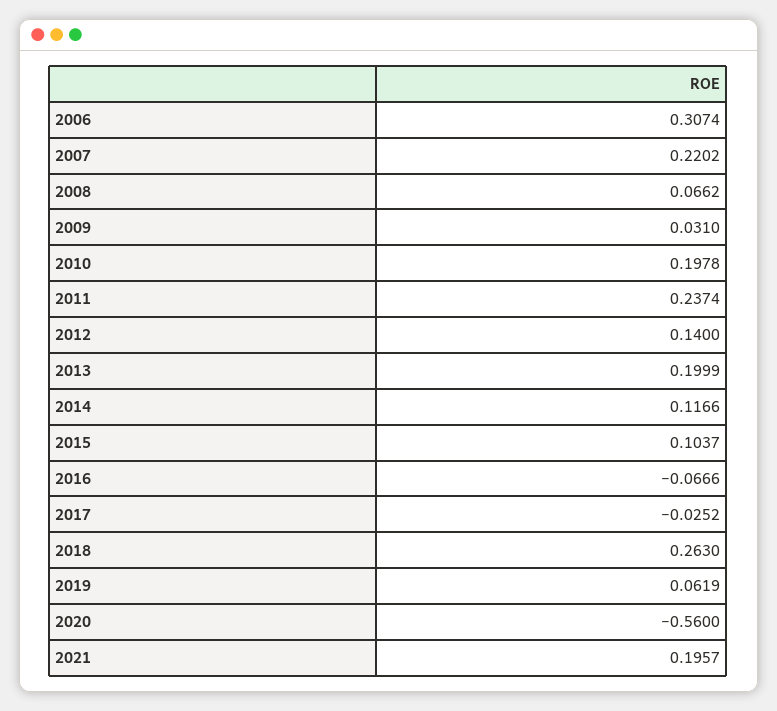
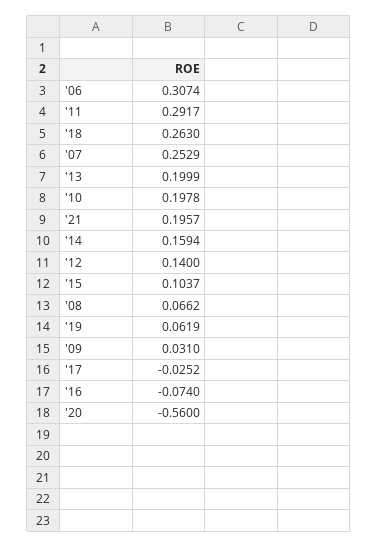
2007: 0.2202 -> 0.2529
2011: 0.2374 -> 0.2917
2014: 0.1166 -> 0.1594
2016: -0.0666 -> -0.074

